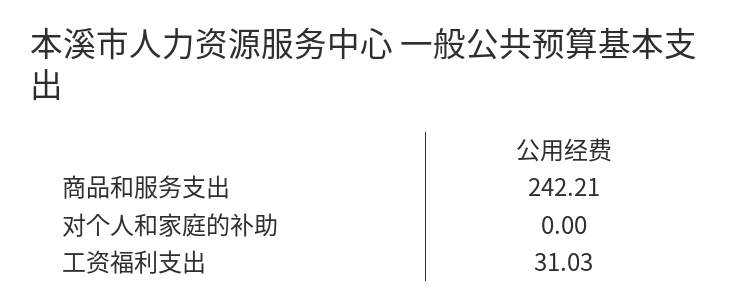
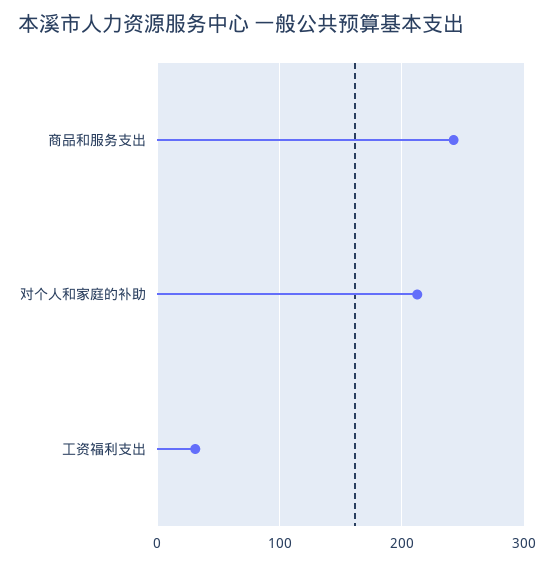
对个人和家庭的补助: 0 -> 210

